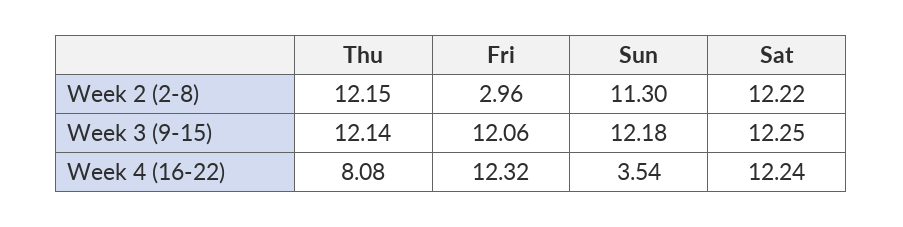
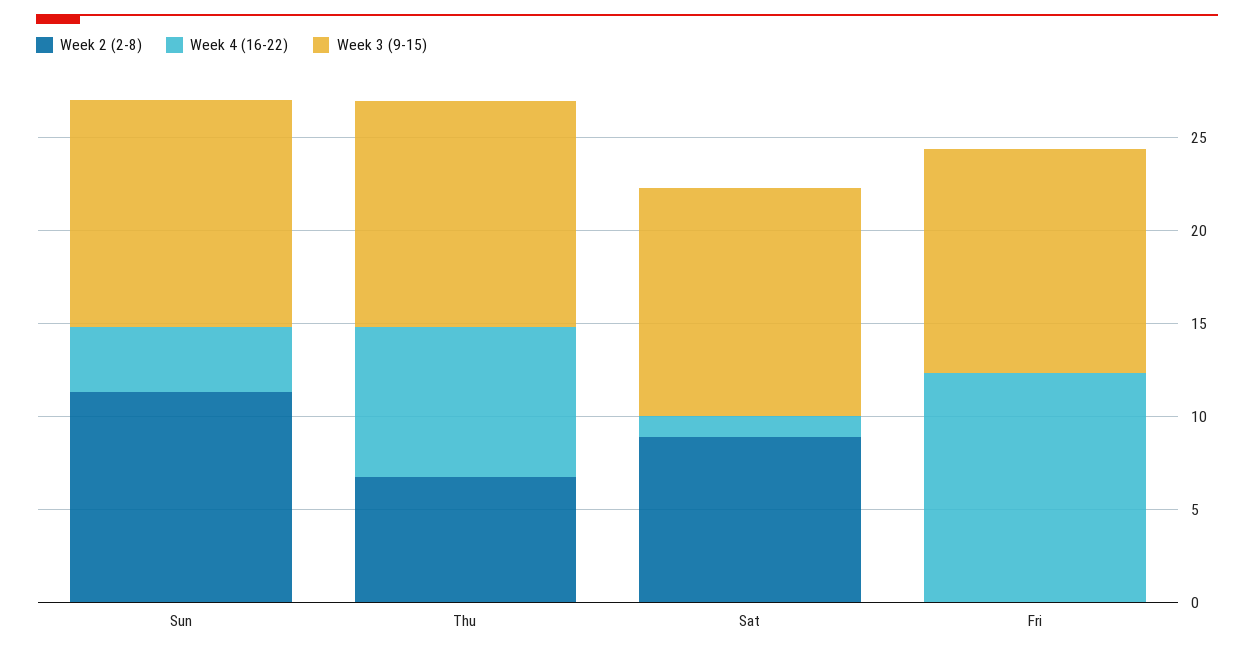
Week 2 (2-8), Thu: 12.15 -> 7
Week 2 (2-8), Fri: 2.96 -> 0
Week 2 (2-8), Sat: 12.22 -> 9
Week 4 (16-22), Sat: 12.24 -> 1

